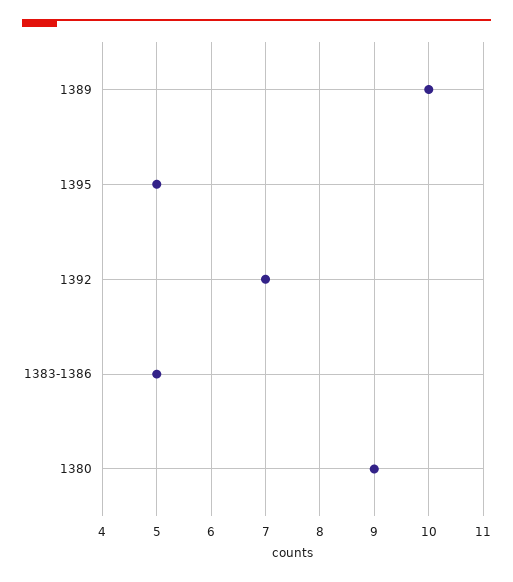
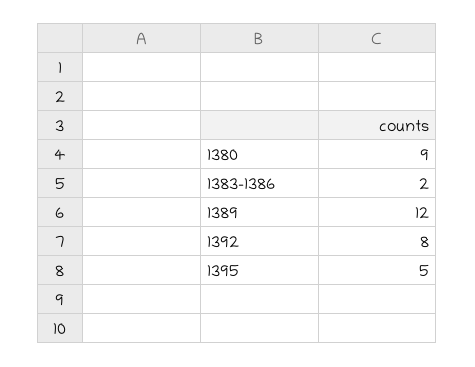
1389: 10 -> 12
1392: 7 -> 8
1383-1386: 5 -> 2

